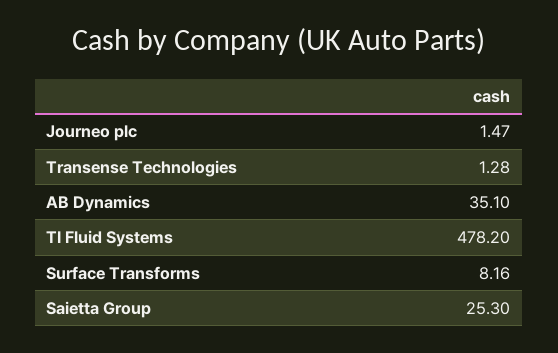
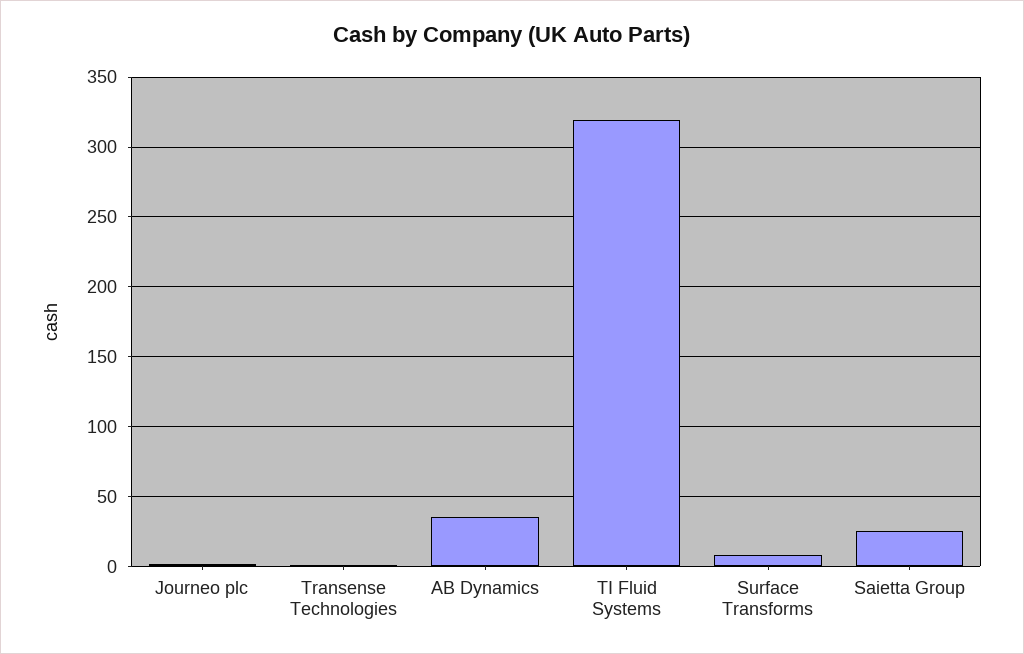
TI Fluid Systems: 478.2 -> 320

